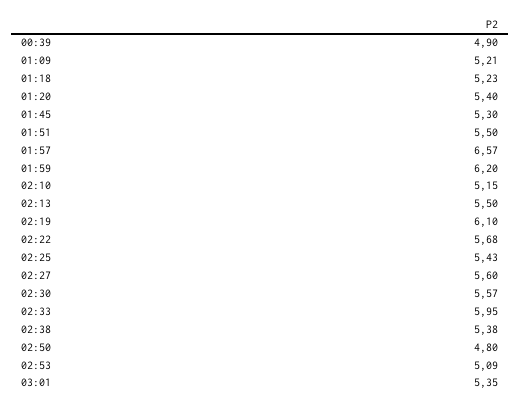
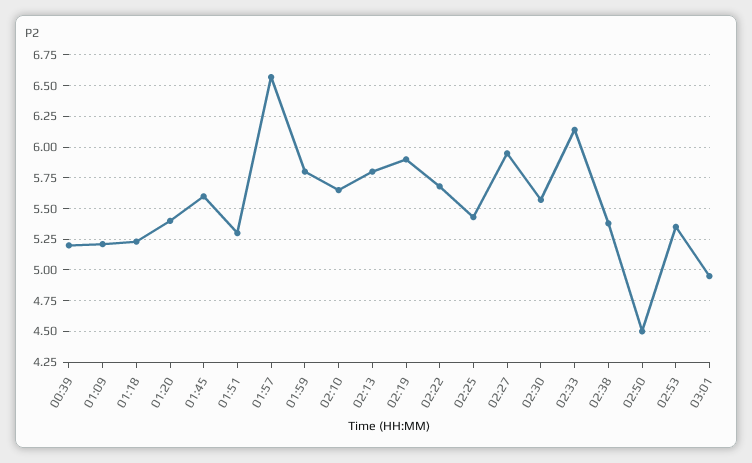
00:39: 4.9 -> 5.2
01:45: 5.3 -> 5.6
01:51: 5.5 -> 5.3
01:59: 6.2 -> 5.8
02:10: 5.15 -> 5.65
02:13: 5.5 -> 5.8
02:19: 6.1 -> 5.9
02:27: 5.6 -> 5.95
02:33: 5.95 -> 6.15
02:50: 4.8 -> 4.5
02:53: 5.09 -> 5.35
03:01: 5.35 -> 4.95

